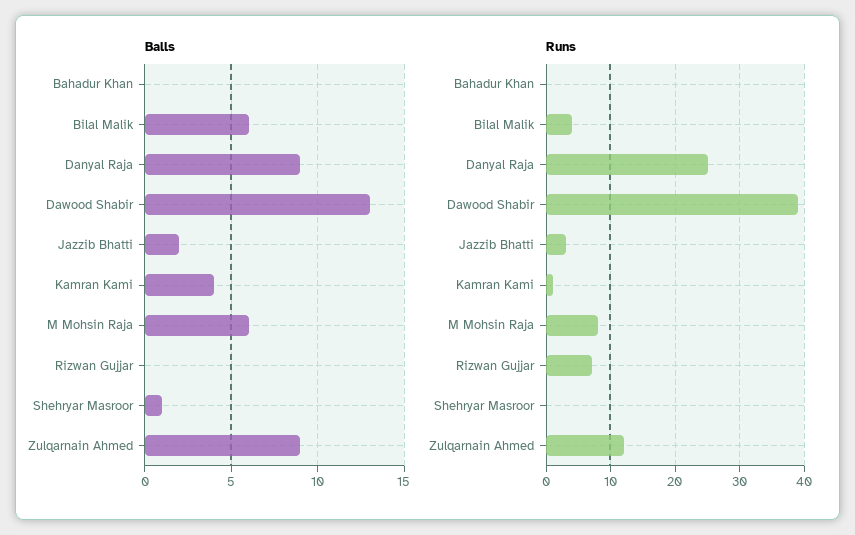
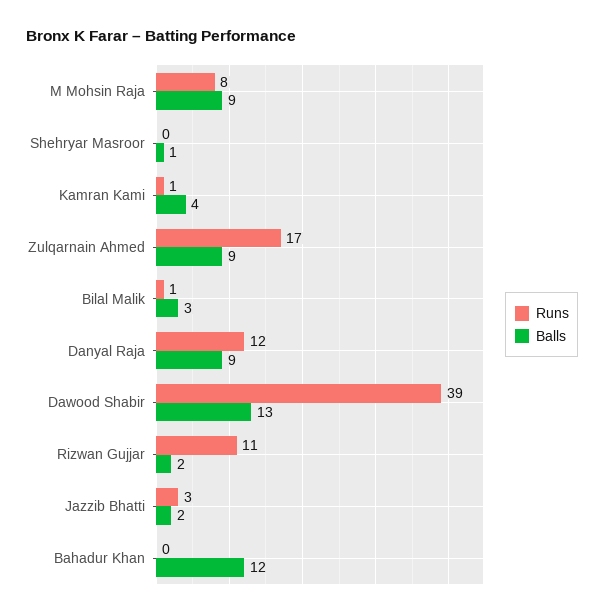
Balls, Bahadur Khan: 0 -> 12
Balls, Bilal Malik: 6 -> 3
Balls, M Mohsin Raja: 6 -> 9
Balls, Rizwan Gujjar: 0 -> 2
Runs, Bilal Malik: 4 -> 1
Runs, Danyal Raja: 25 -> 12
Runs, Rizwan Gujjar: 7 -> 11
Runs, Zulqarnain Ahmed: 12 -> 17

